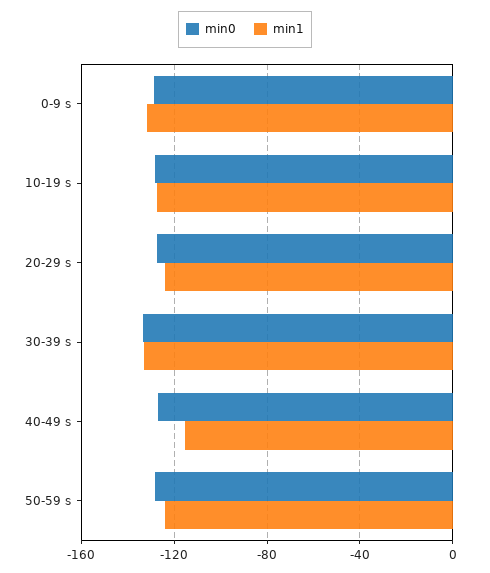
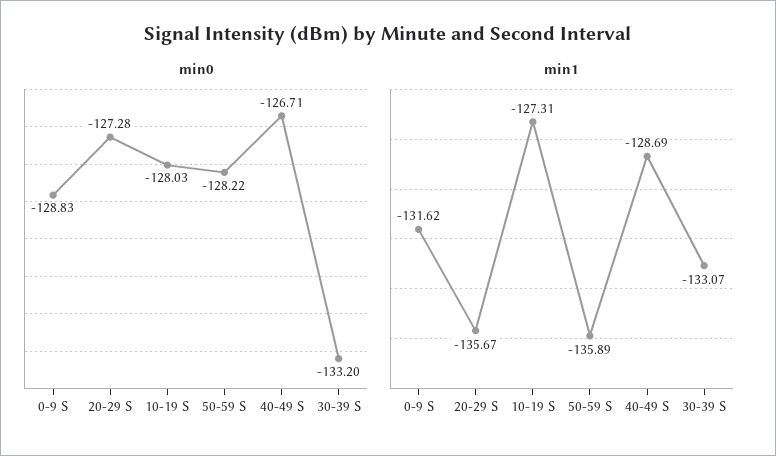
min1, 20-29 s: -125 -> -135.67
min1, 40-49 s: -115 -> -128.69
min1, 50-59 s: -125 -> -135.89

